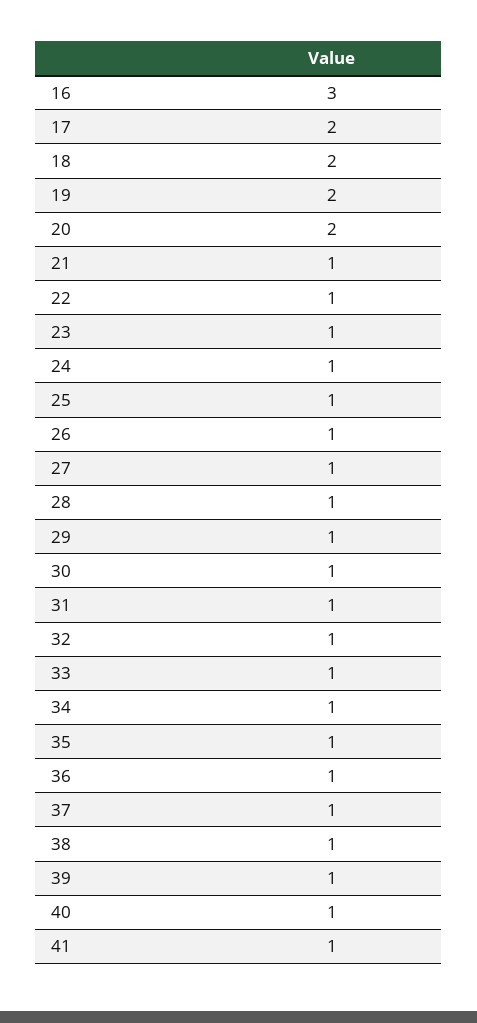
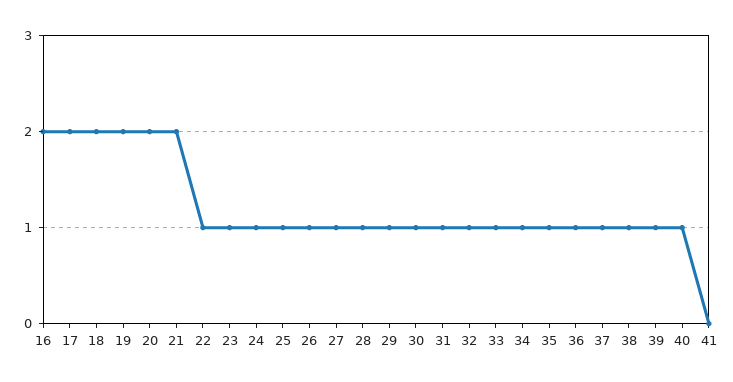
16: 3 -> 2
21: 1 -> 2
41: 1 -> 0

